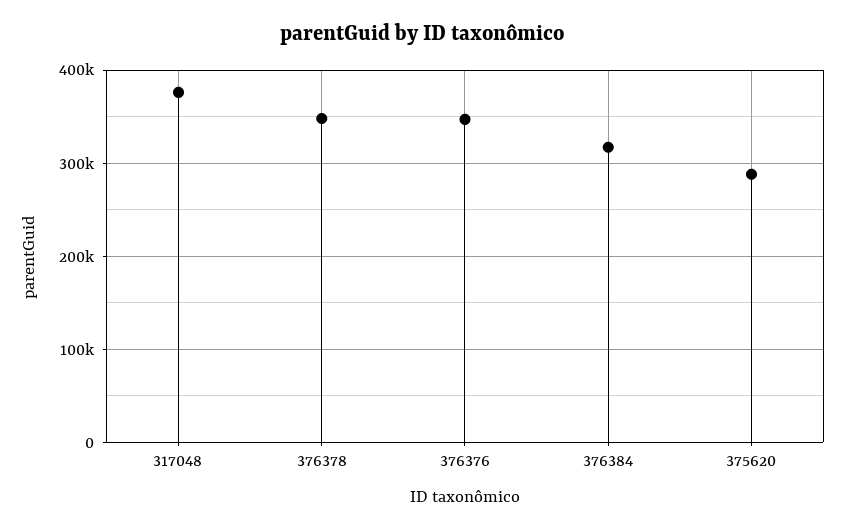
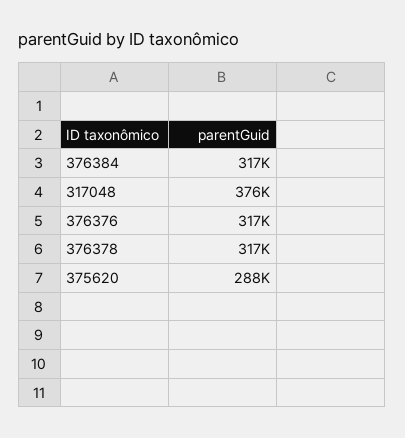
376378: 350000 -> 317000
376376: 350000 -> 317000

